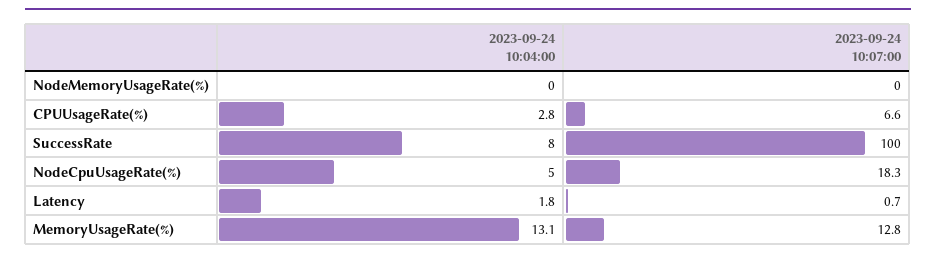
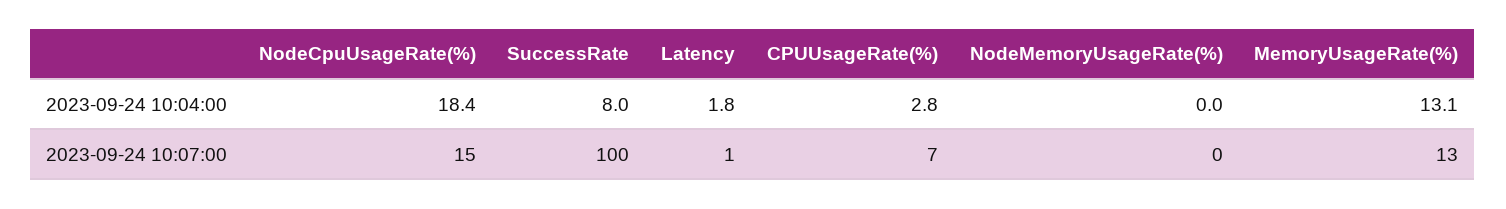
2023-09-24 10:04:00, NodeCpuUsageRate(%): 5 -> 18.4
2023-09-24 10:07:00, NodeCpuUsageRate(%): 18.3 -> 15

